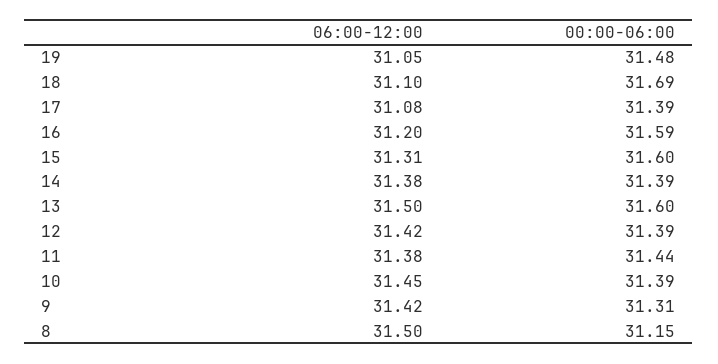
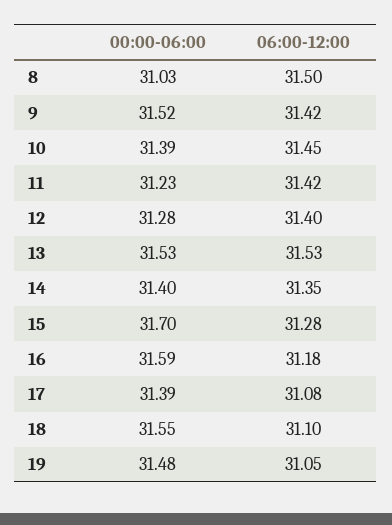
00:00-06:00, 18: 31.69 -> 31.55
06:00-12:00, 16: 31.2 -> 31.18
06:00-12:00, 15: 31.31 -> 31.28
00:00-06:00, 15: 31.6 -> 31.7
06:00-12:00, 14: 31.38 -> 31.35
00:00-06:00, 14: 31.39 -> 31.4
06:00-12:00, 13: 31.5 -> 31.53
00:00-06:00, 13: 31.6 -> 31.53
06:00-12:00, 12: 31.42 -> 31.4
00:00-06:00, 12: 31.39 -> 31.28
06:00-12:00, 11: 31.38 -> 31.42
00:00-06:00, 11: 31.44 -> 31.23
00:00-06:00, 9: 31.31 -> 31.52
00:00-06:00, 8: 31.15 -> 31.03

